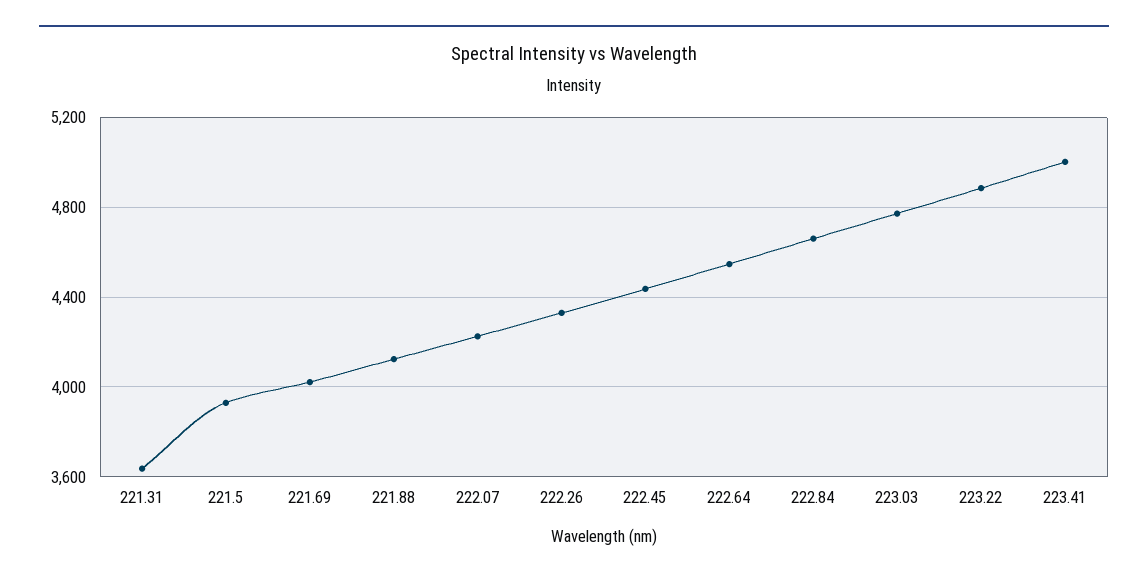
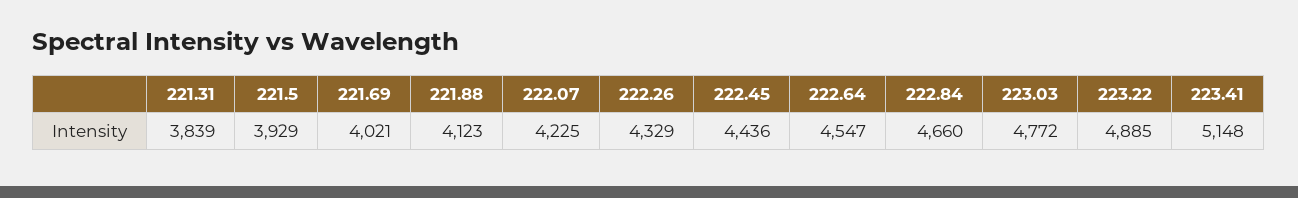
221.31: 3650 -> 3839
223.41: 5000 -> 5148

